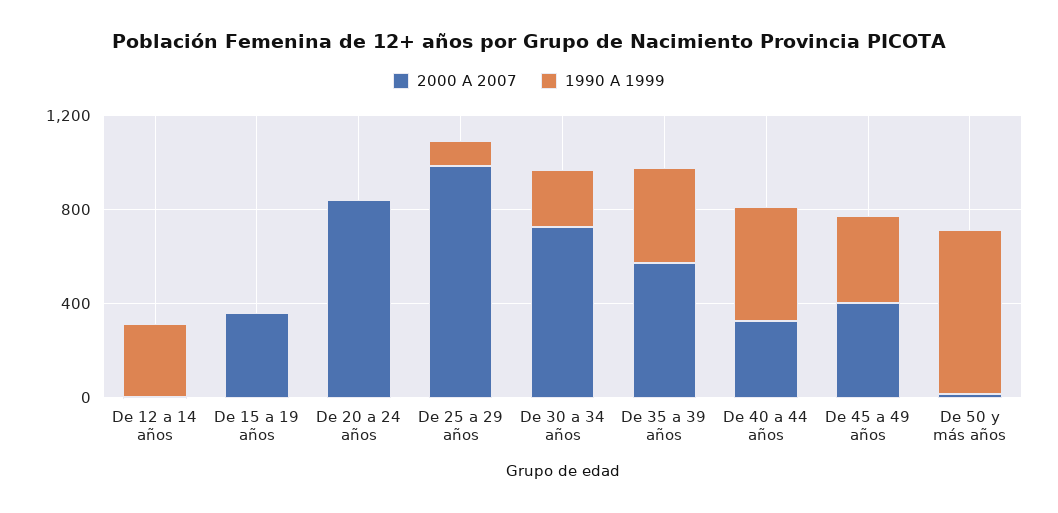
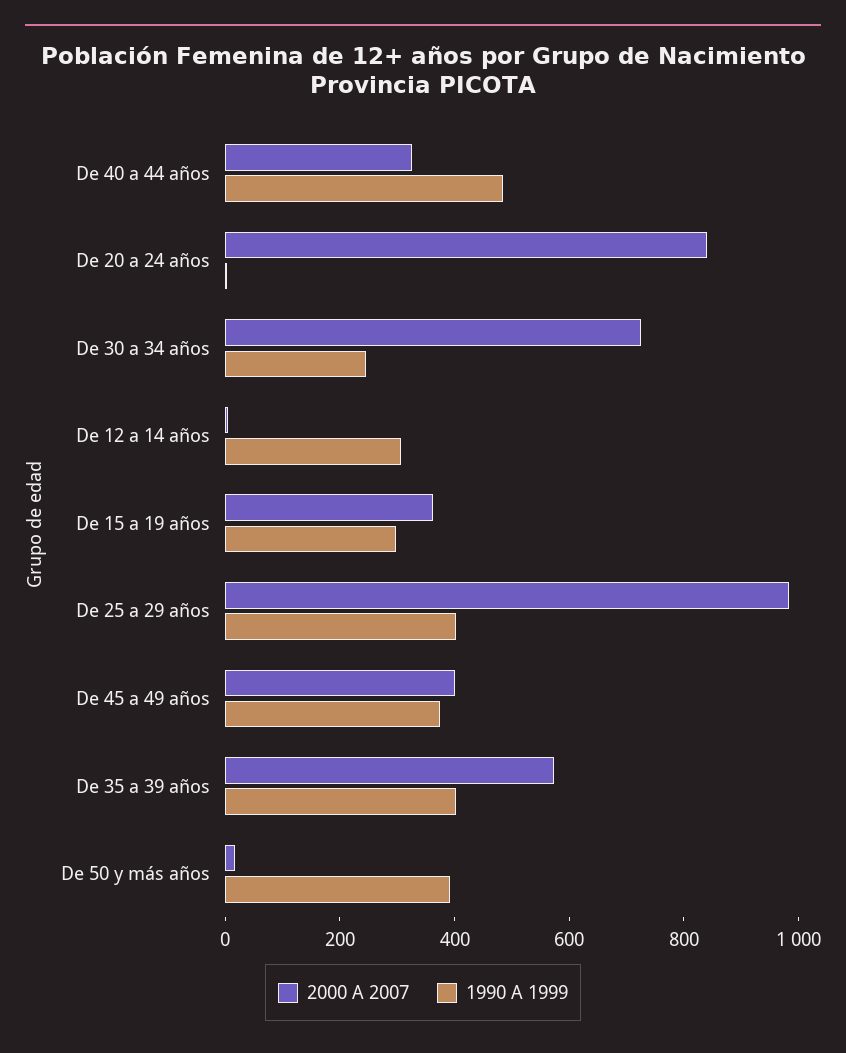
1990 A 1999, De 15 a 19 años: 0 -> 300
1990 A 1999, De 25 a 29 años: 100 -> 400
1990 A 1999, De 50 y más años: 700 -> 400

